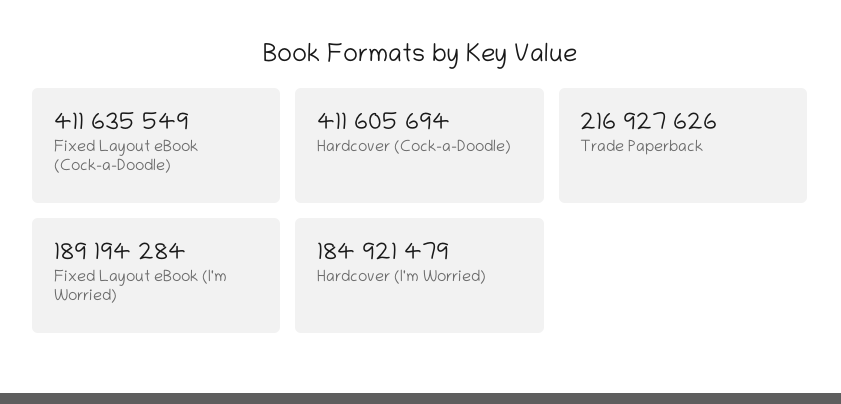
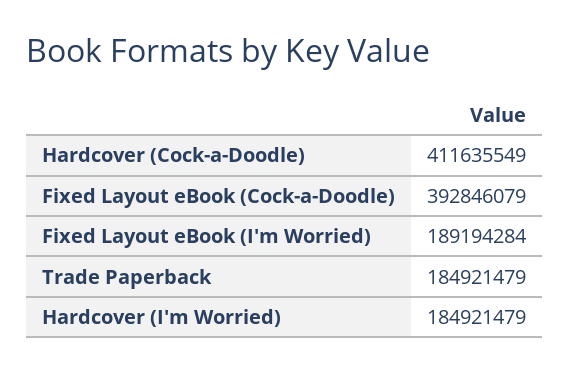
Fixed Layout eBook (Cock-a-Doodle): 411635549 -> 392846079
Hardcover (Cock-a-Doodle): 411605694 -> 411635549
Trade Paperback: 216927626 -> 184921479

